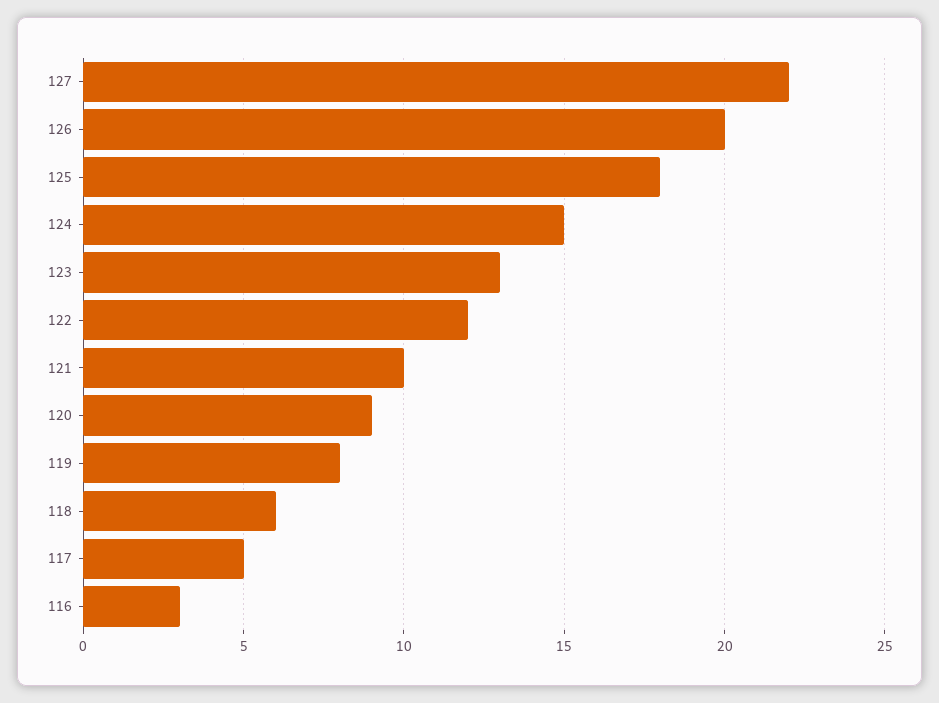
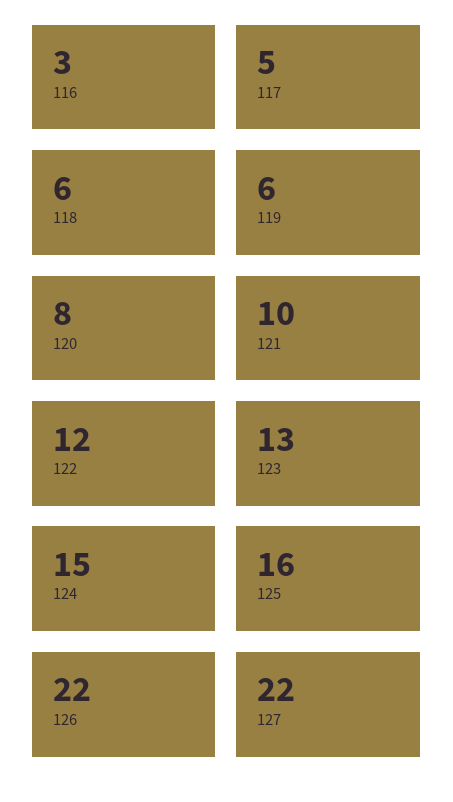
126: 20 -> 22
125: 18 -> 16
120: 9 -> 8
119: 8 -> 6

